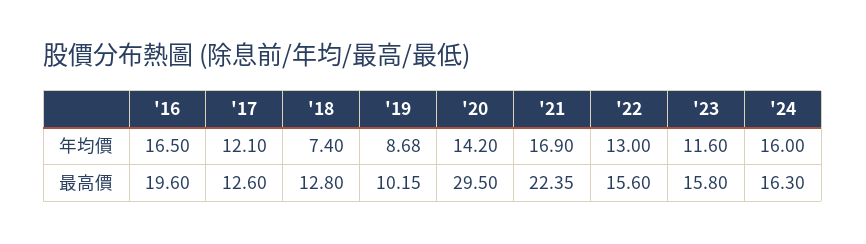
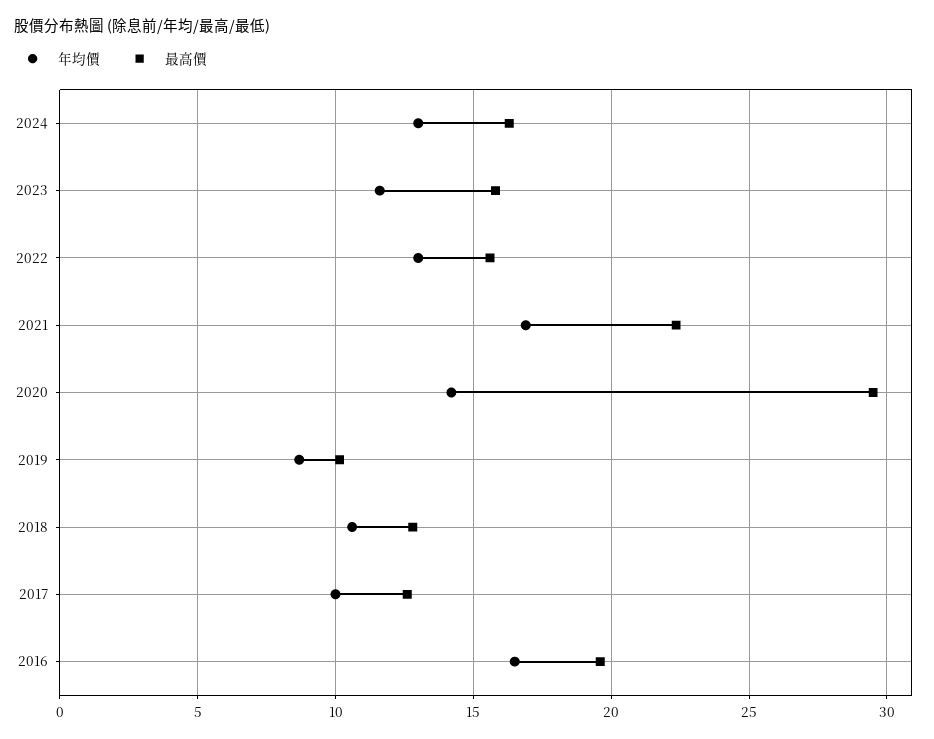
年均價, '17: 12.1 -> 10
年均價, '18: 7.4 -> 10.5
年均價, '24: 16 -> 13

